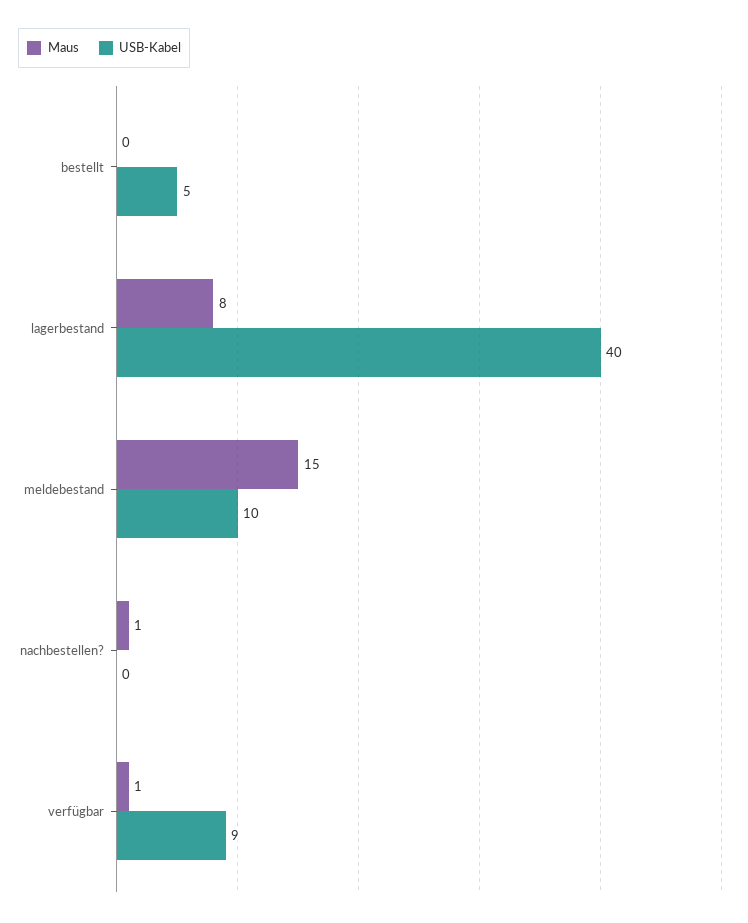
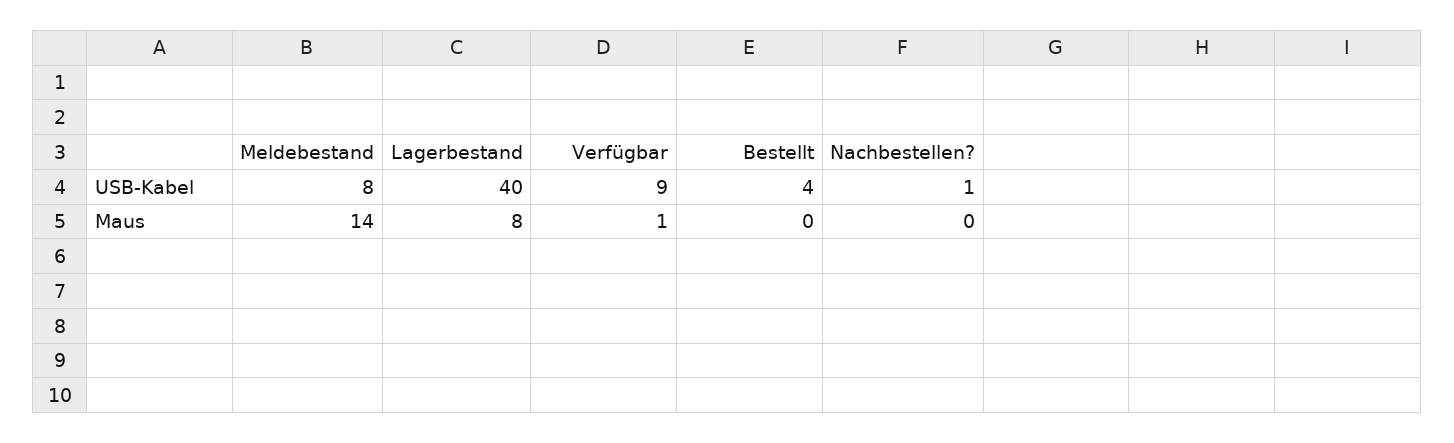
USB-Kabel, bestellt: 5 -> 4
Maus, meldebestand: 15 -> 14
USB-Kabel, meldebestand: 10 -> 8
Maus, nachbestellen?: 1 -> 0
USB-Kabel, nachbestellen?: 0 -> 1

